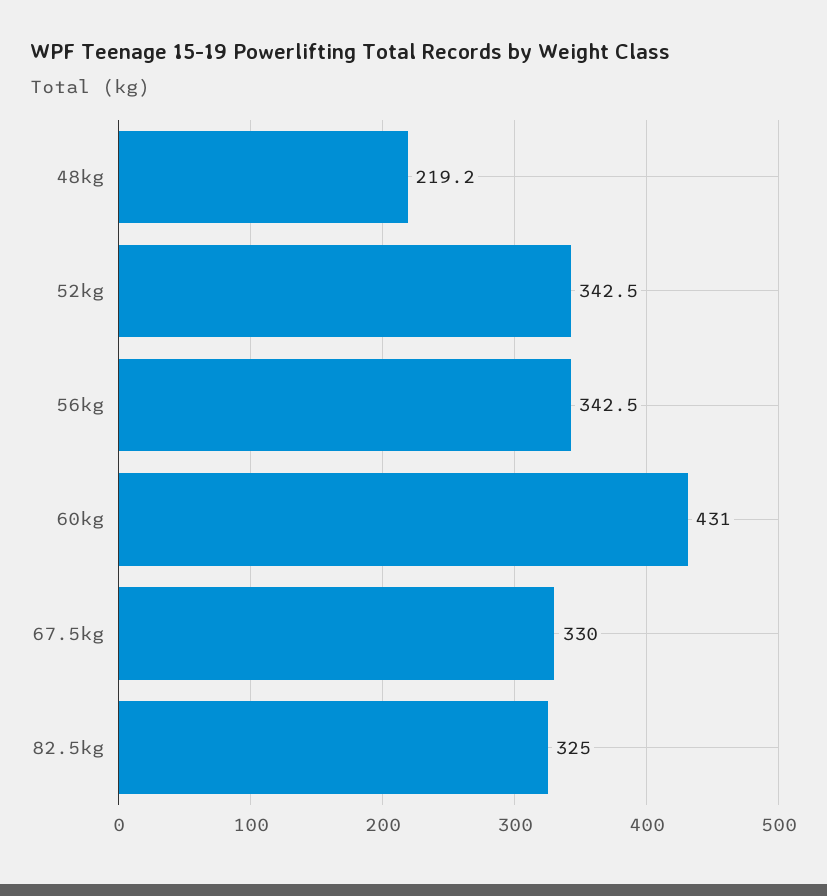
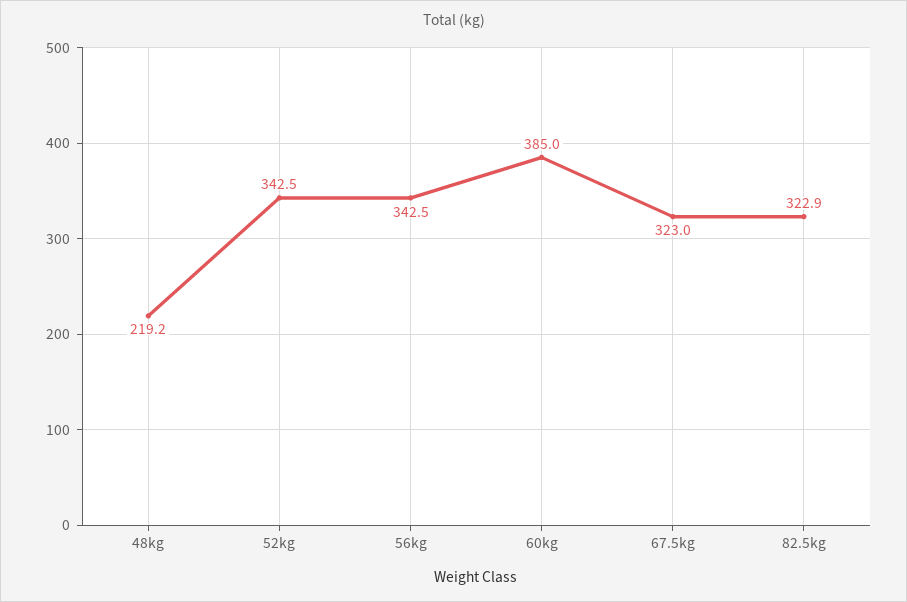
60kg: 431 -> 385
67.5kg: 330 -> 323
82.5kg: 325 -> 322.9

